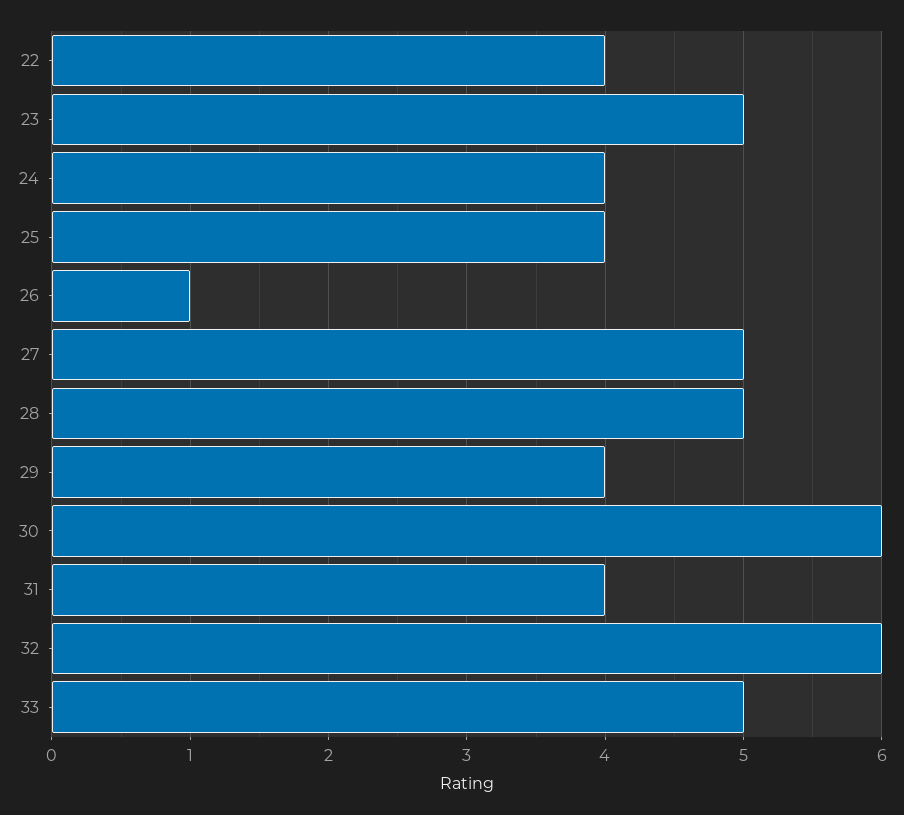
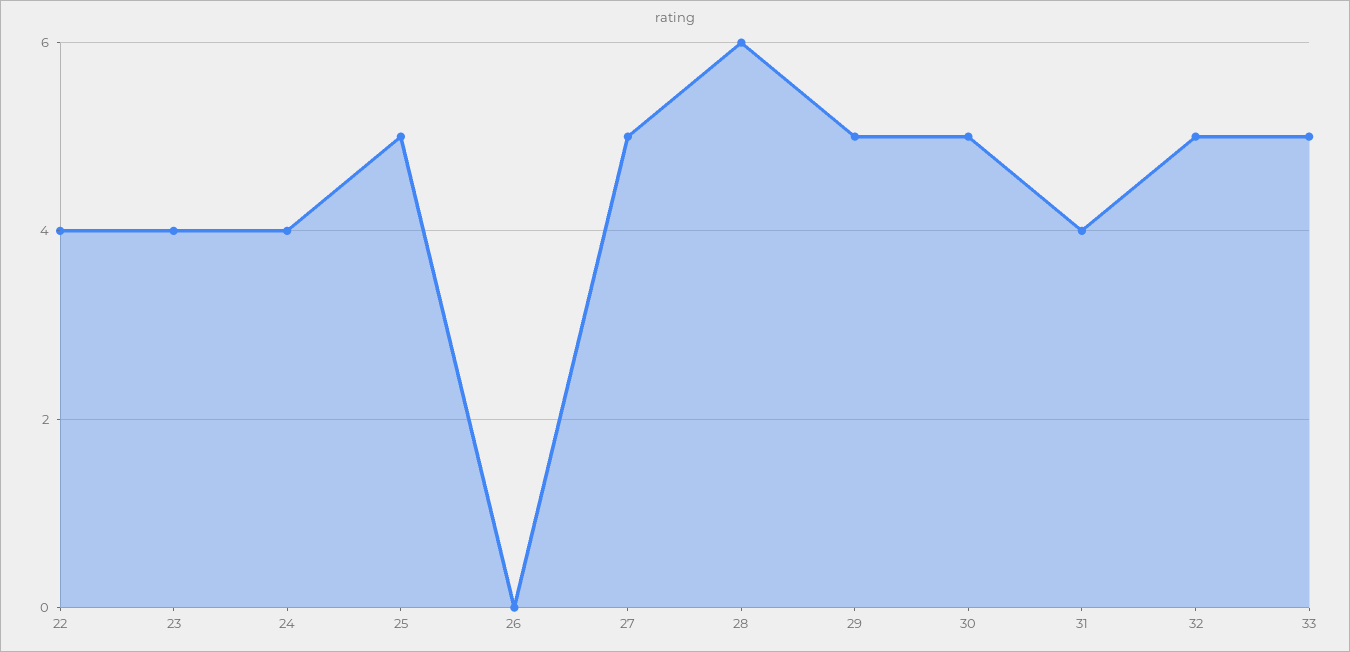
23: 5 -> 4
25: 4 -> 5
26: 1 -> 0
28: 5 -> 6
29: 4 -> 5
30: 6 -> 5
32: 6 -> 5

